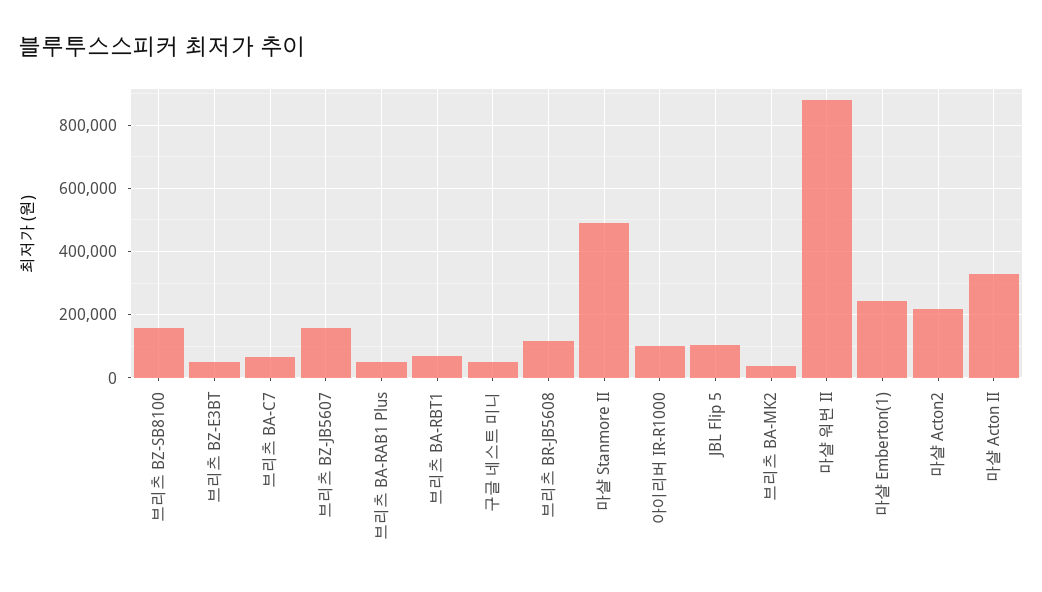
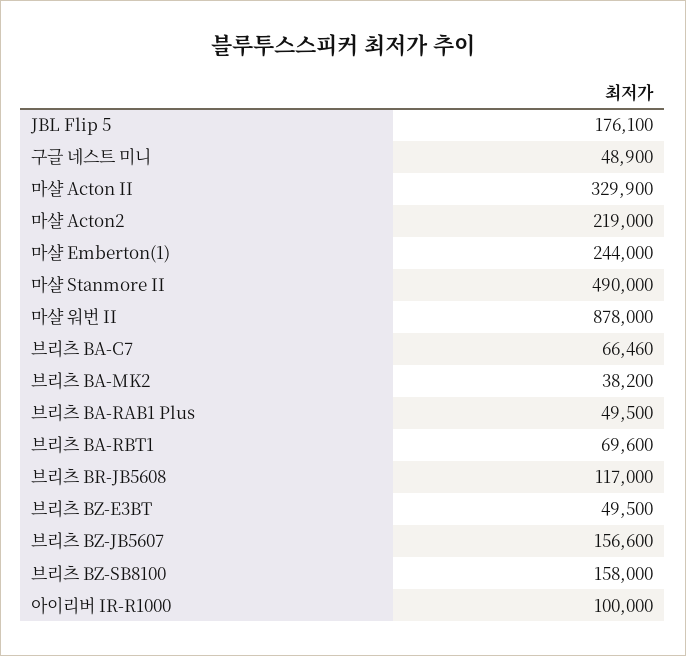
JBL Flip 5: 100000 -> 176100

